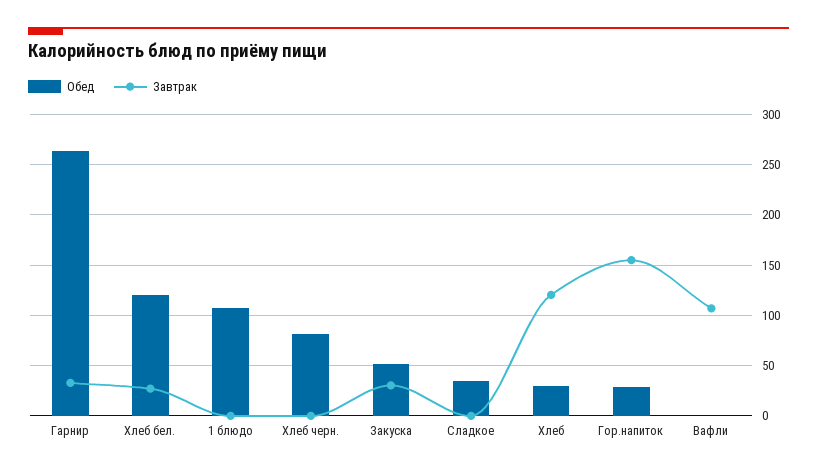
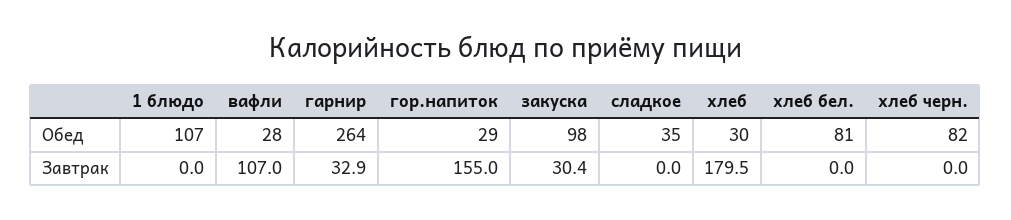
Обед, Хлеб бел.: 120 -> 81
Завтрак, Хлеб бел.: 30 -> 0
Обед, Закуска: 50 -> 98
Завтрак, Хлеб: 120 -> 179.5
Обед, Вафли: 0 -> 28

